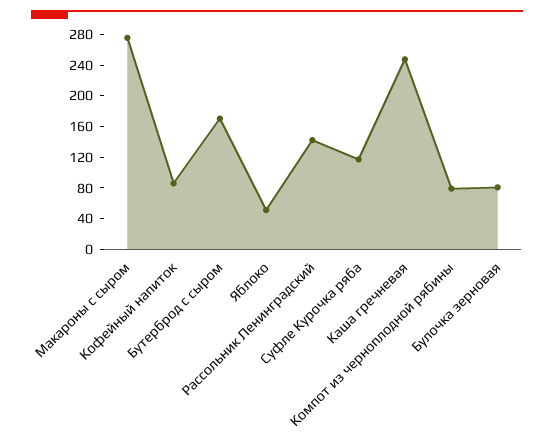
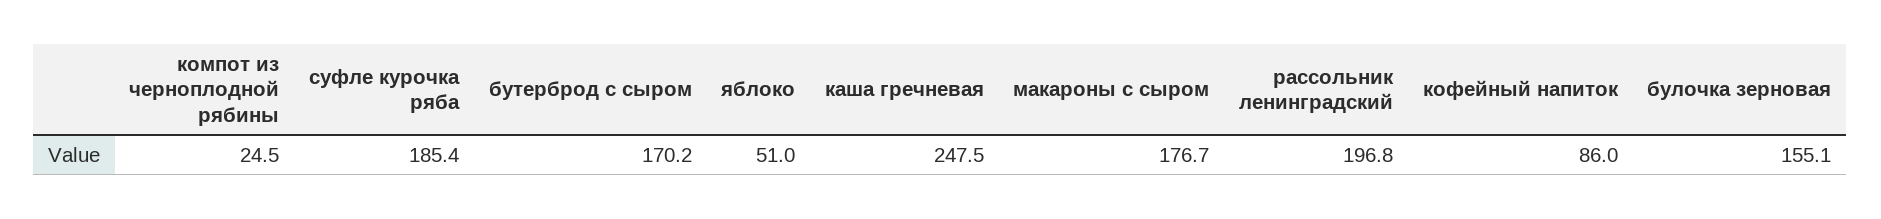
Макароны с сыром: 280 -> 176.7
Рассольник Ленинградский: 140 -> 196.8
Суфле Курочка ряба: 120 -> 185.4
Компот из черноплодной рябины: 80 -> 24.5
Булочка зерновая: 80 -> 155.1

